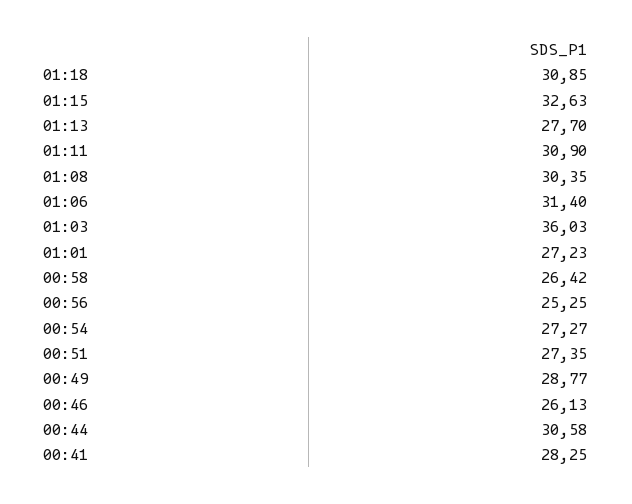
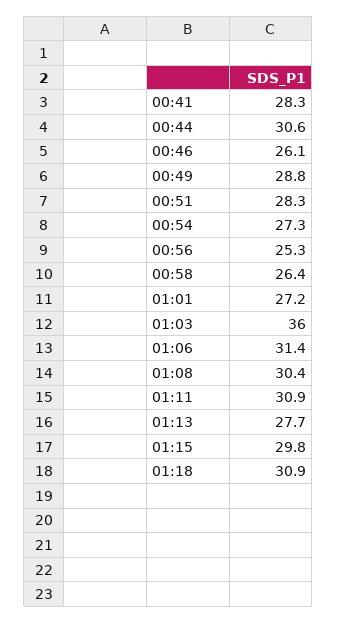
01:15: 32.63 -> 29.8
00:51: 27.35 -> 28.3

